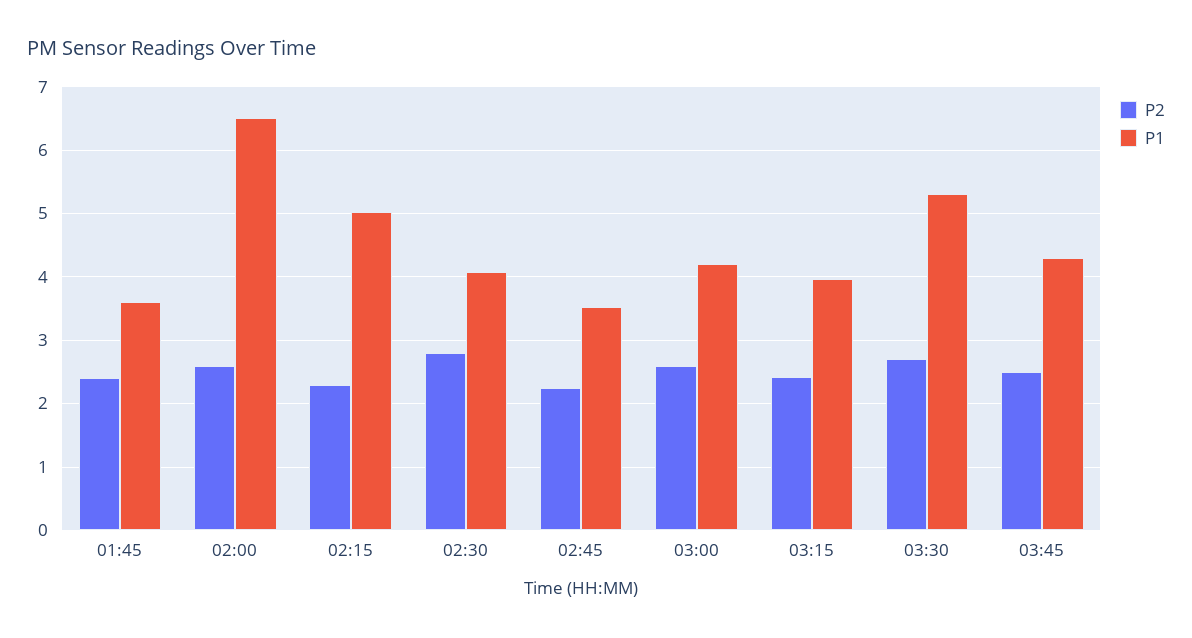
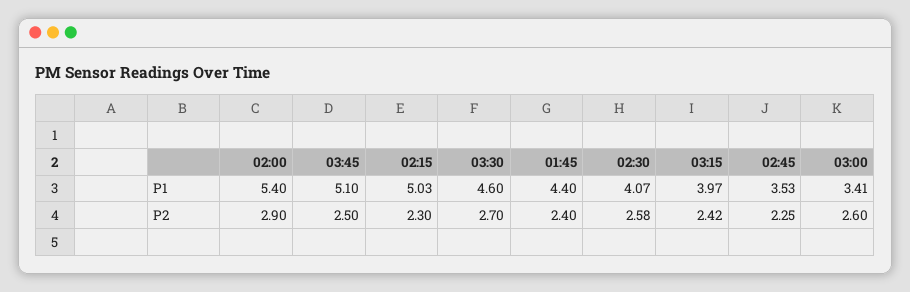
P1, 01:45: 3.6 -> 4.4
P2, 02:00: 2.6 -> 2.9
P1, 02:00: 6.5 -> 5.4
P2, 02:30: 2.8 -> 2.58
P1, 03:00: 4.2 -> 3.41
P1, 03:30: 5.3 -> 4.6
P1, 03:45: 4.3 -> 5.1

